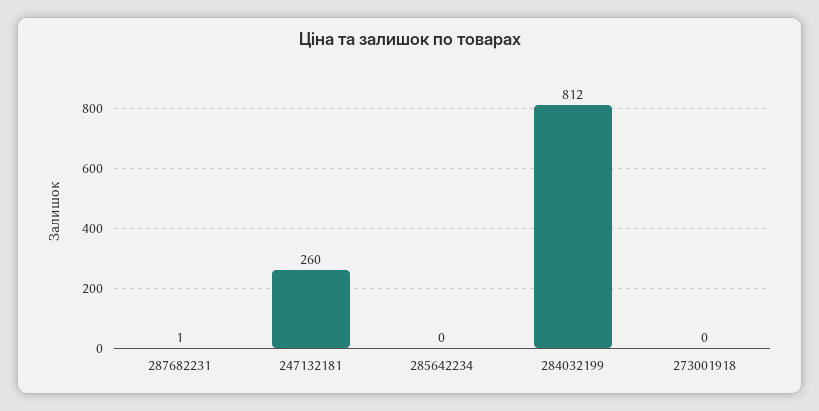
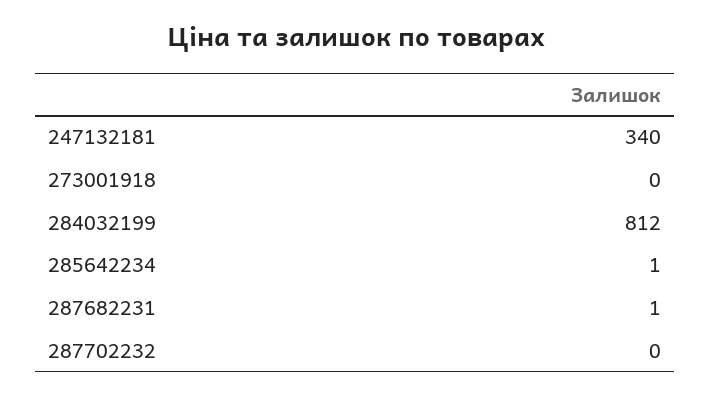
247132181: 260 -> 340
285642234: 0 -> 1
287702232: none -> 0

